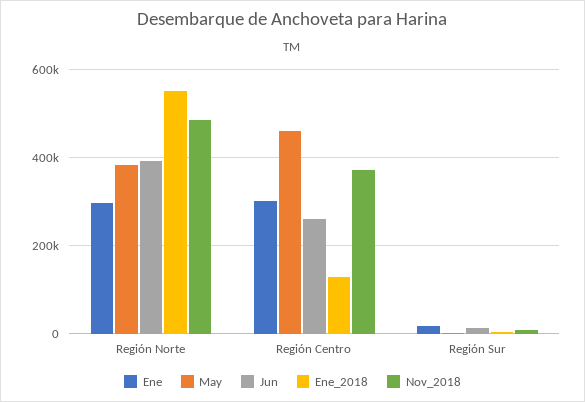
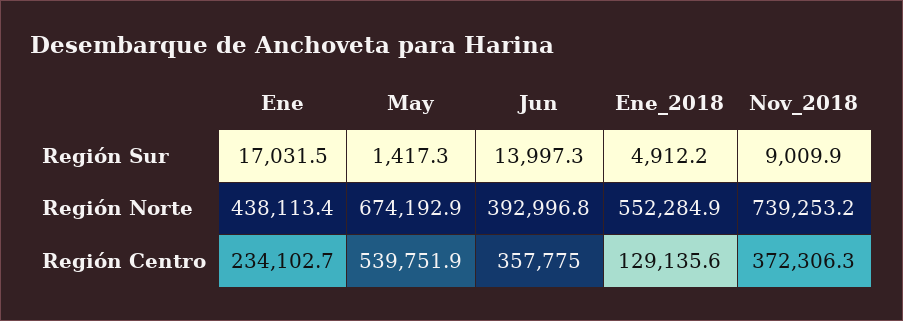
Ene, Región Norte: 300000 -> 438113.4
May, Región Norte: 380000 -> 674192.9
Nov_2018, Región Norte: 480000 -> 739253.2
Ene, Región Centro: 300000 -> 234102.7
May, Región Centro: 460000 -> 539751.9
Jun, Región Centro: 260000 -> 357775

